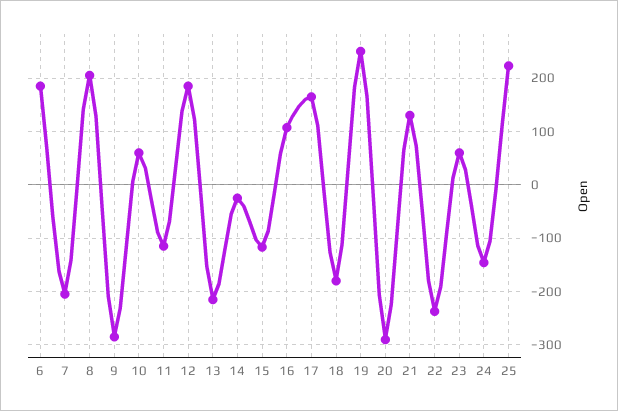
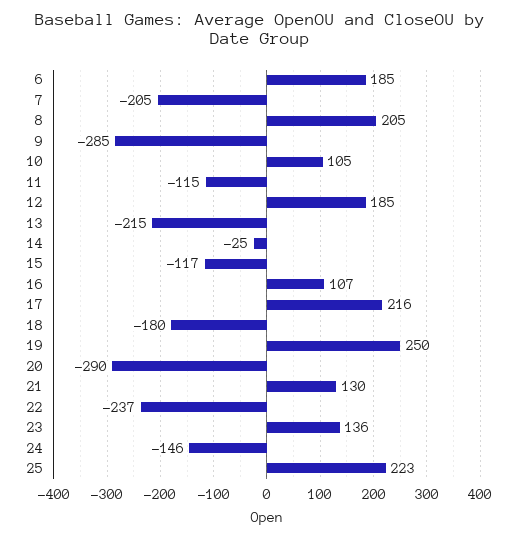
10: 60 -> 105
17: 160 -> 216
23: 60 -> 136

